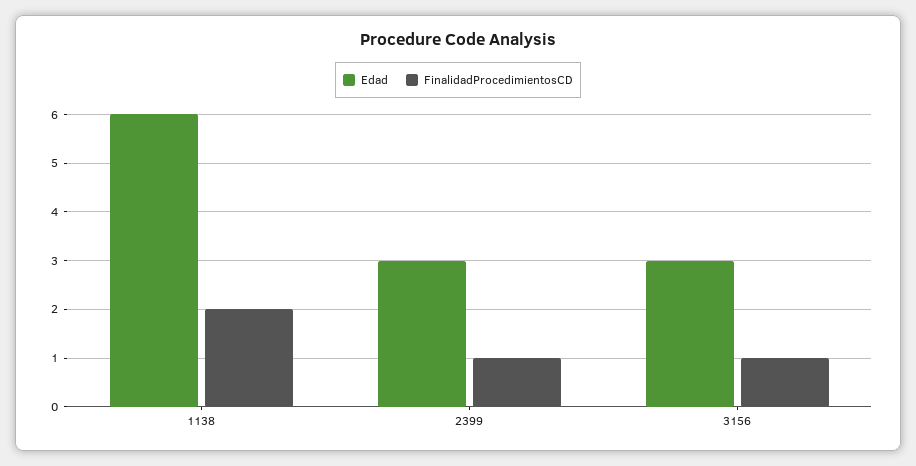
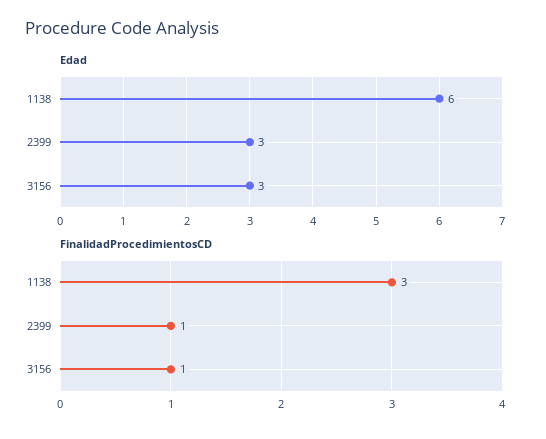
FinalidadProcedimientosCD, 1138: 2 -> 3

